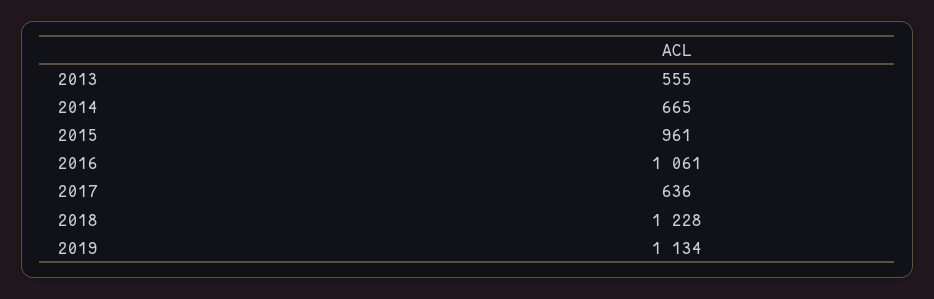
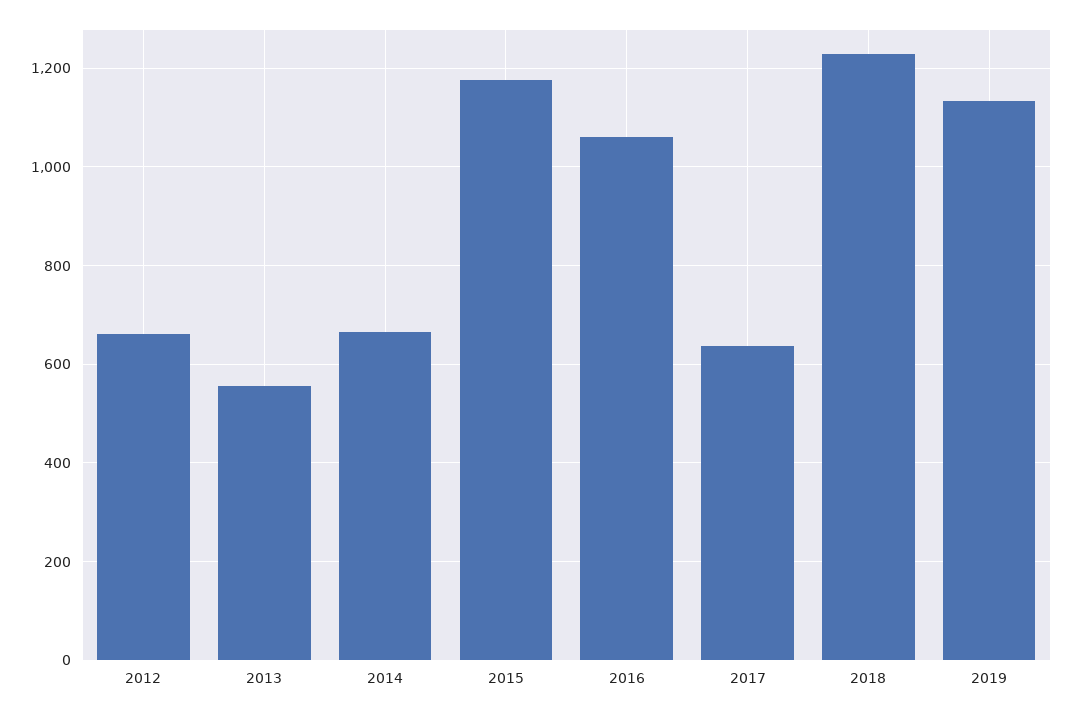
2015: 961 -> 1180
2012: none -> 660

